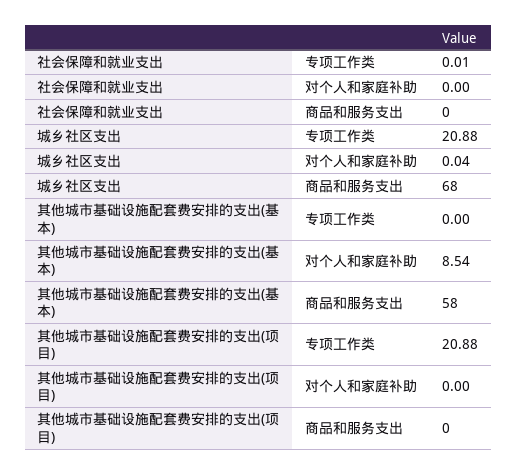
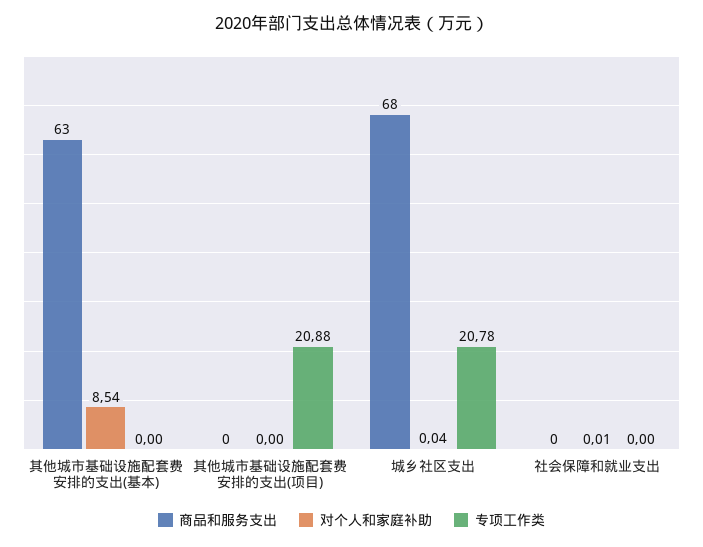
专项工作类, 社会保障和就业支出: 0.01 -> 0
对个人和家庭补助, 社会保障和就业支出: 0 -> 0.01
专项工作类, 城乡社区支出: 20.88 -> 20.78
商品和服务支出, 其他城市基础设施配套费安排的支出(基本): 58 -> 63

